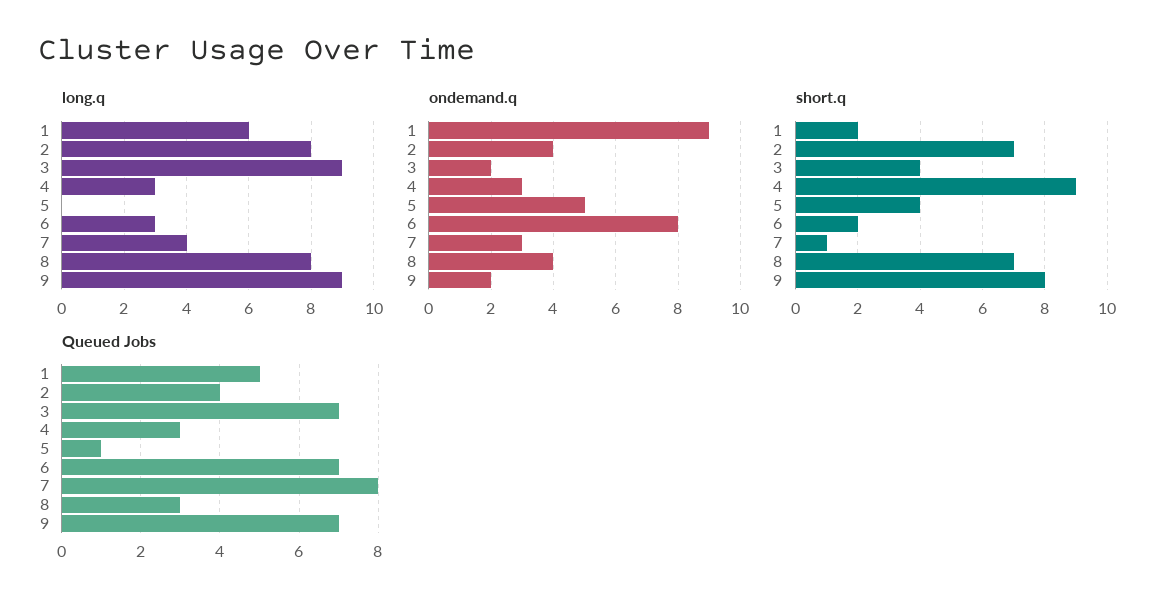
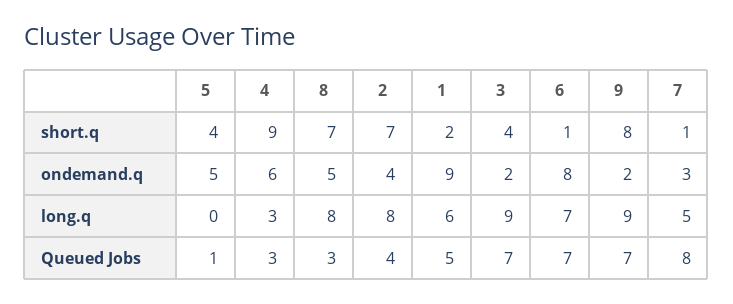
long.q, 6: 3 -> 7
long.q, 7: 4 -> 5
ondemand.q, 4: 3 -> 6
ondemand.q, 8: 4 -> 5
short.q, 6: 2 -> 1

